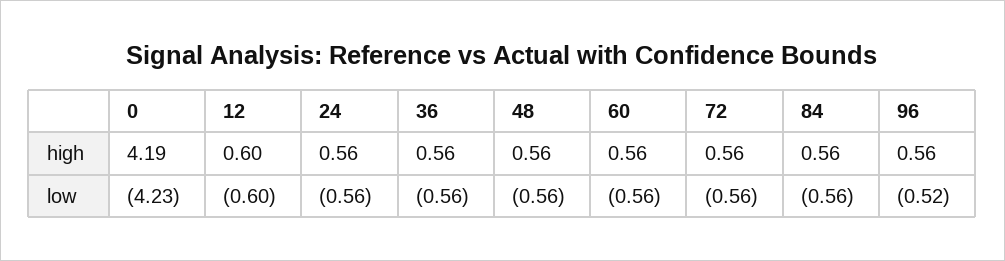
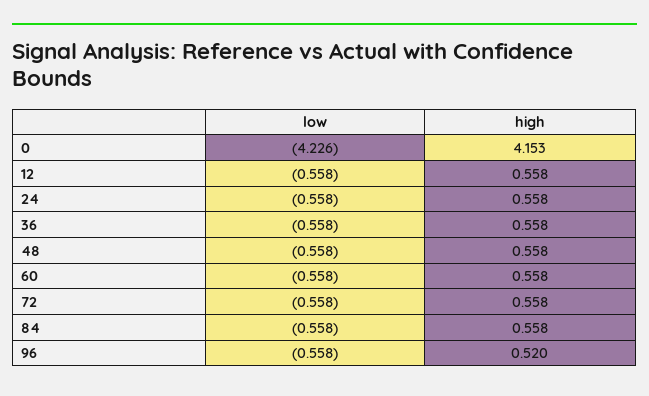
0, high: 4.19 -> 4.153
12, high: 0.6 -> 0.558
96, high: 0.56 -> 0.52
12, low: -0.6 -> -0.558
96, low: -0.52 -> -0.558

